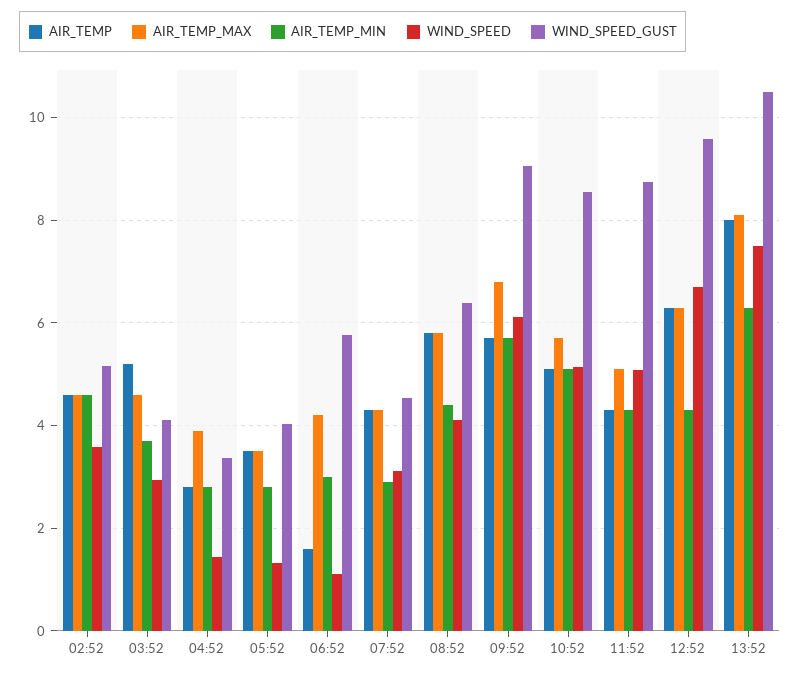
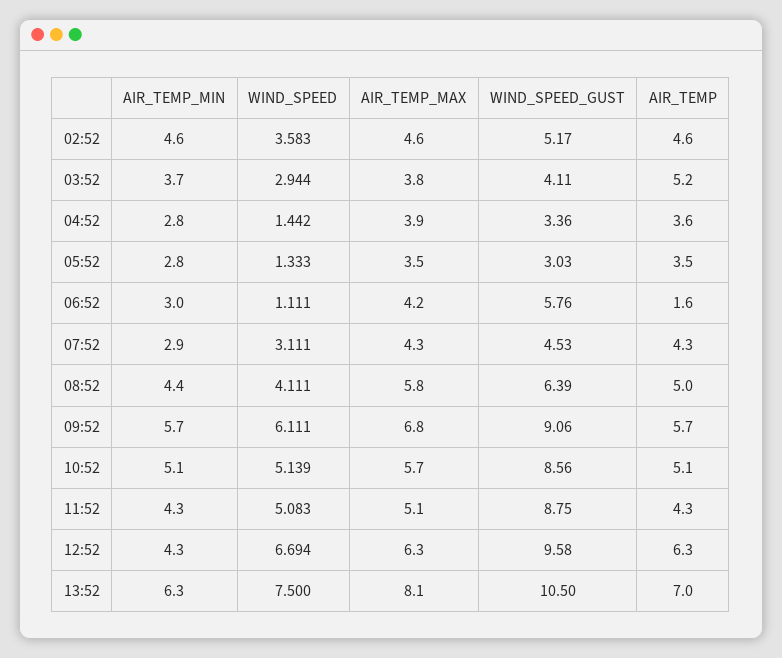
AIR_TEMP_MAX, 03:52: 4.6 -> 3.8
AIR_TEMP, 04:52: 2.8 -> 3.6
WIND_SPEED_GUST, 05:52: 4 -> 3.03
AIR_TEMP, 08:52: 5.8 -> 5
AIR_TEMP, 13:52: 8 -> 7

